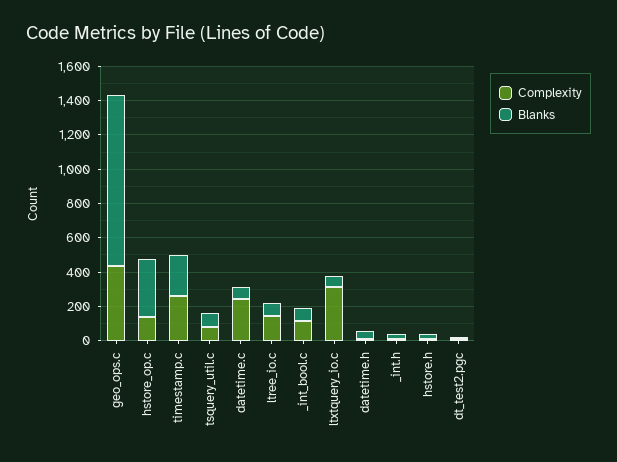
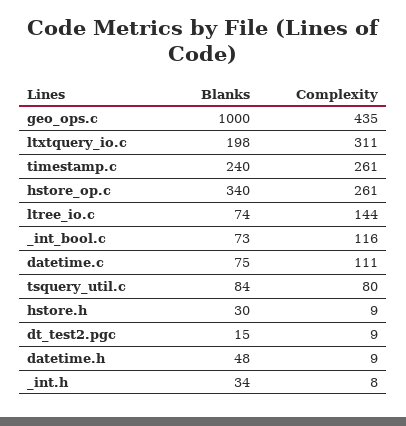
Complexity, hstore_op.c: 150 -> 261
Complexity, datetime.c: 250 -> 111
Blanks, ltxtquery_io.c: 50 -> 198

